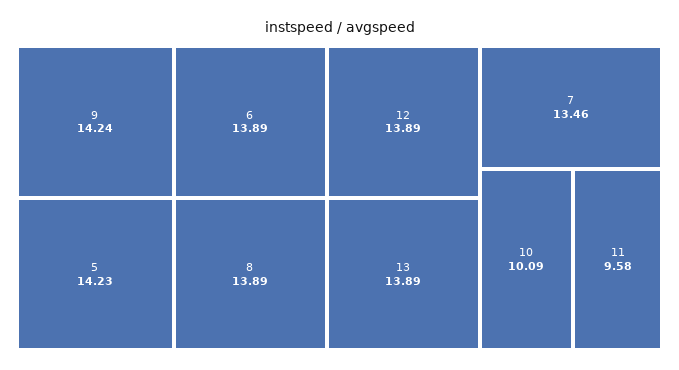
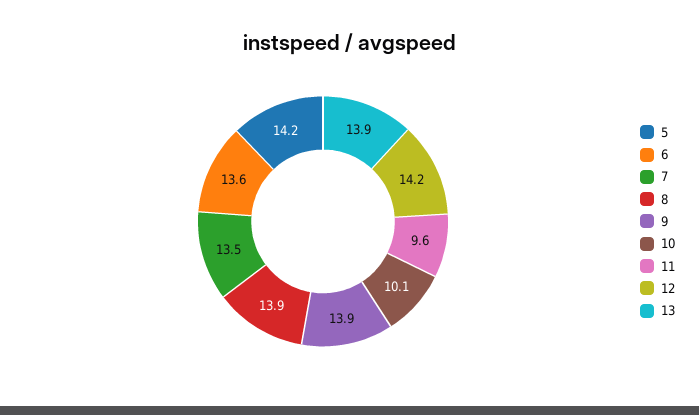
9: 14.24 -> 13.9
6: 13.89 -> 13.6
12: 13.89 -> 14.2

